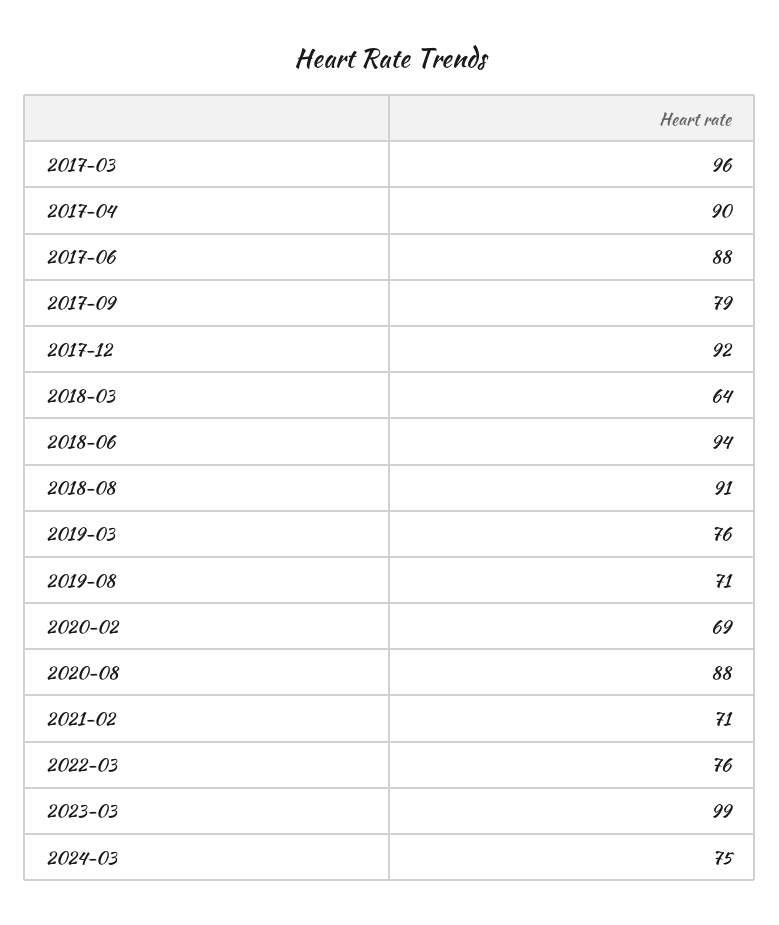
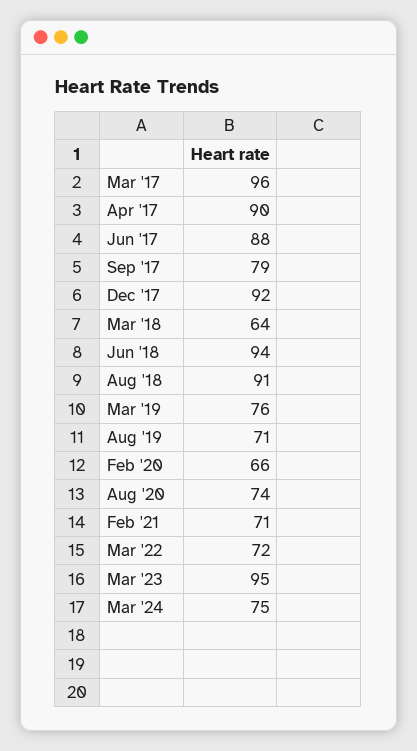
2020-02: 69 -> 66
2020-08: 88 -> 74
2022-03: 76 -> 72
2023-03: 99 -> 95

